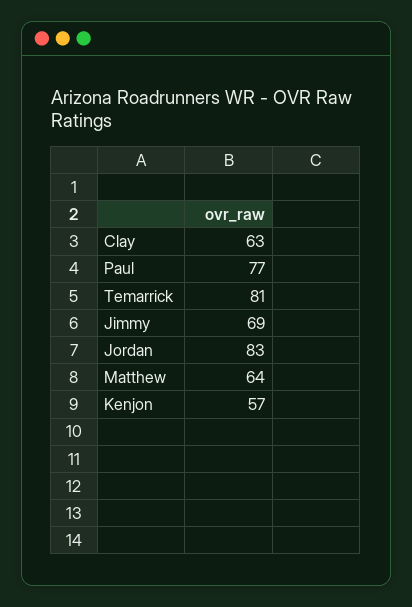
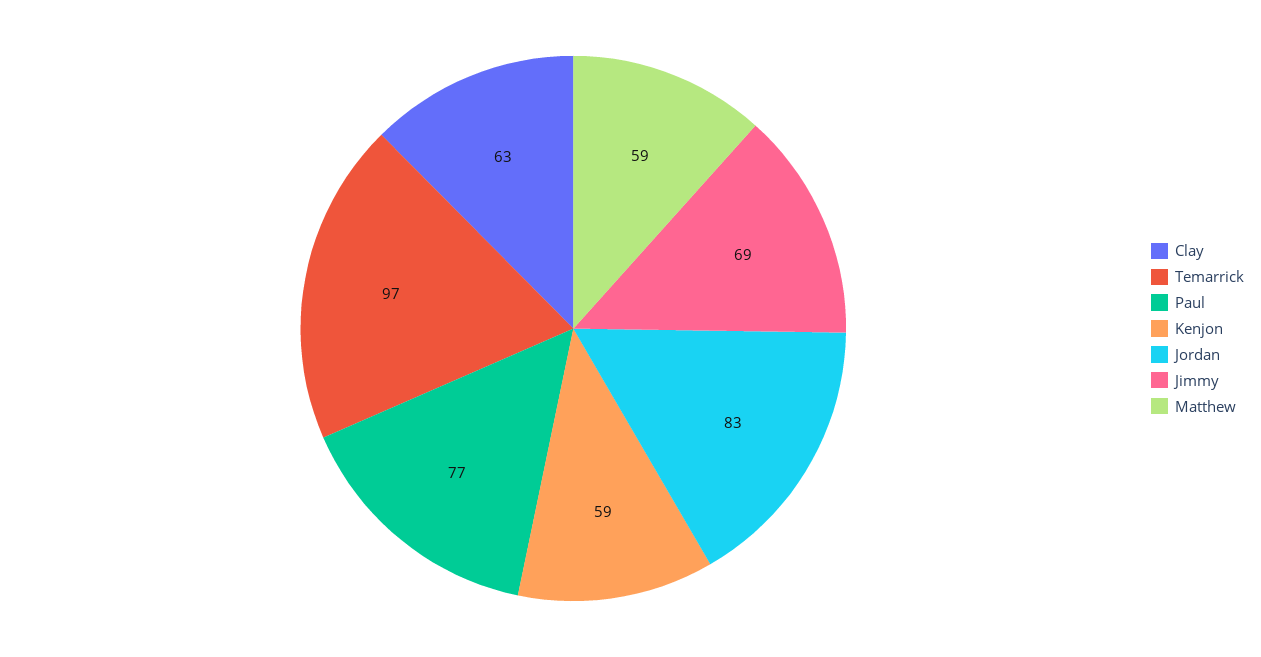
Temarrick: 81 -> 97
Matthew: 64 -> 59
Kenjon: 57 -> 59

